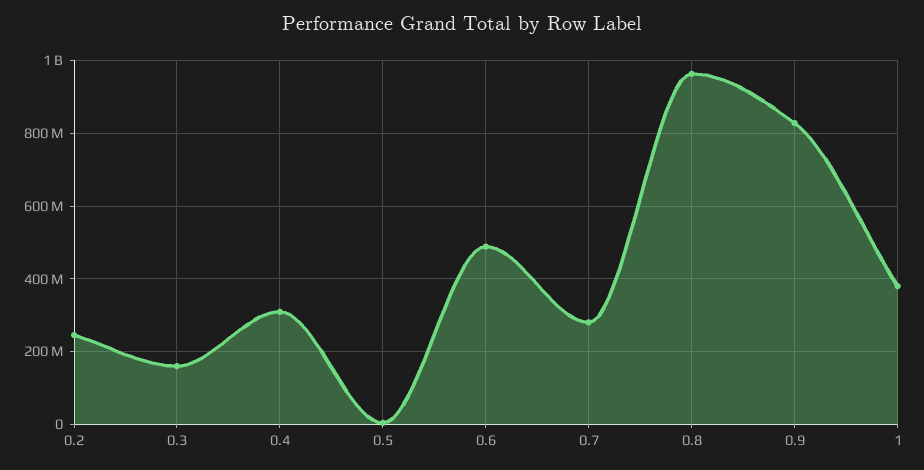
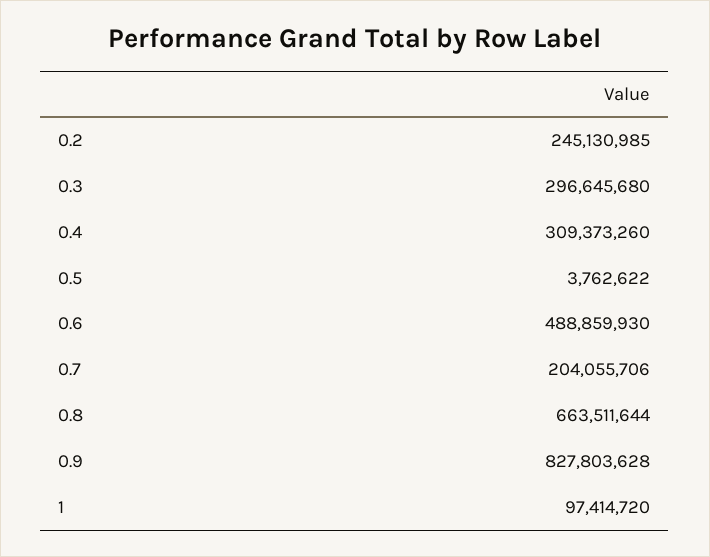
0.3: 160000000 -> 296645680
0.7: 280000000 -> 204055706
0.8: 960000000 -> 663511644
1: 380000000 -> 97414720

